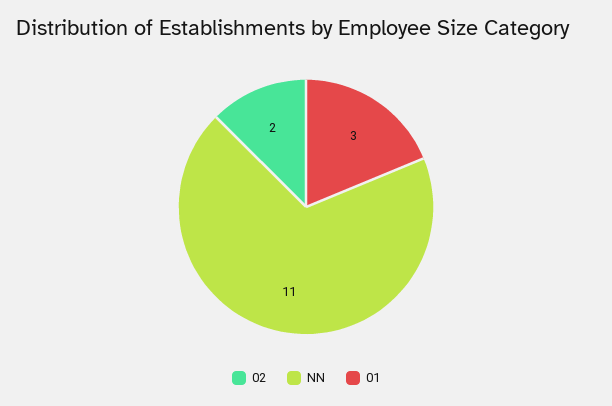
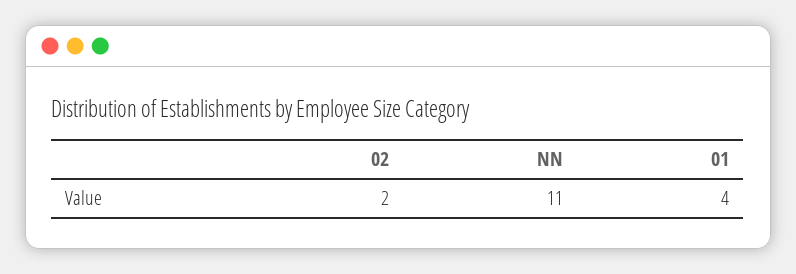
01: 3 -> 4

